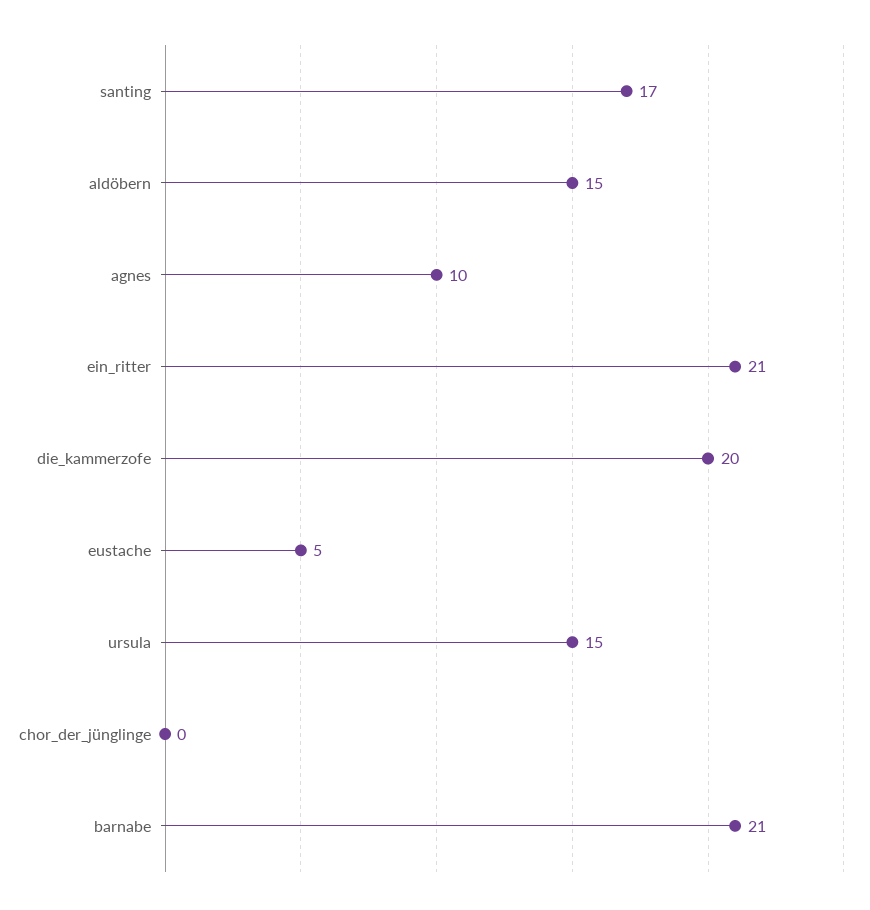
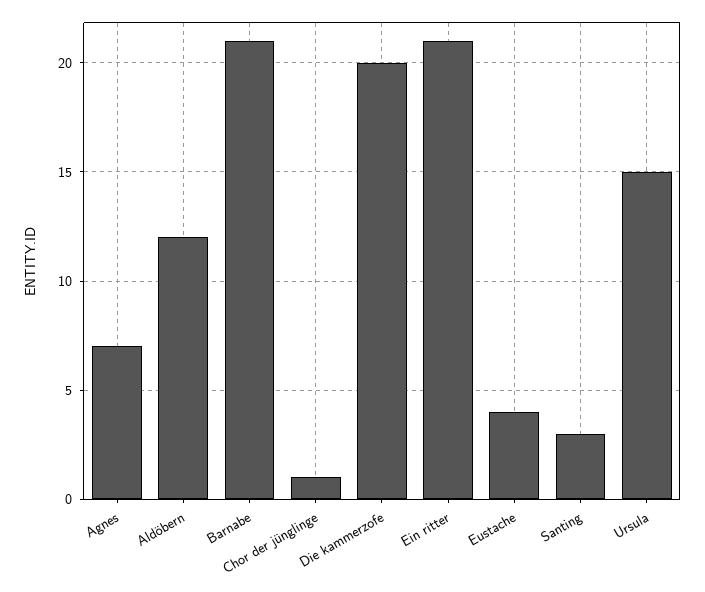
santing: 17 -> 3
aldöbern: 15 -> 12
agnes: 10 -> 7
eustache: 5 -> 4
chor_der_jünglinge: 0 -> 1

